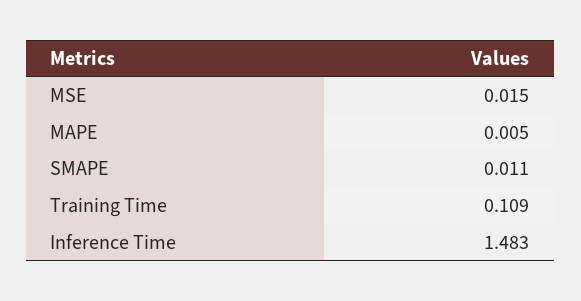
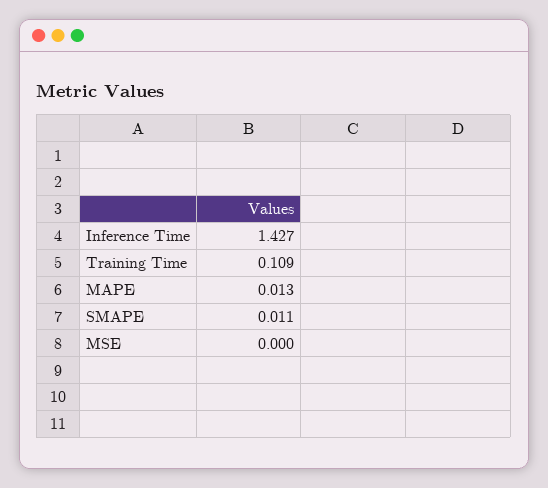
MSE: 0.015 -> 0
MAPE: 0.005 -> 0.013
Inference Time: 1.483 -> 1.427

